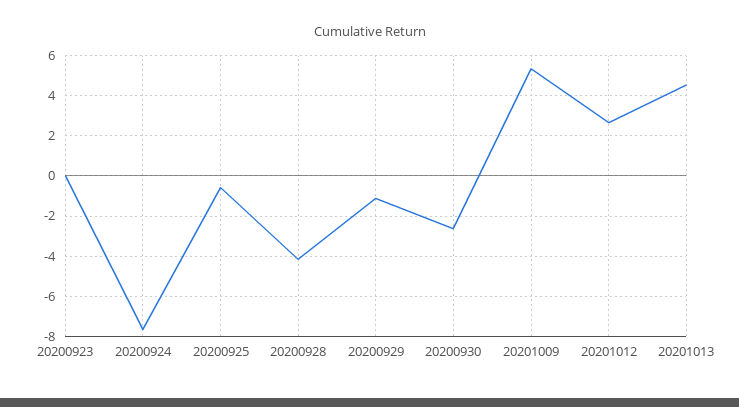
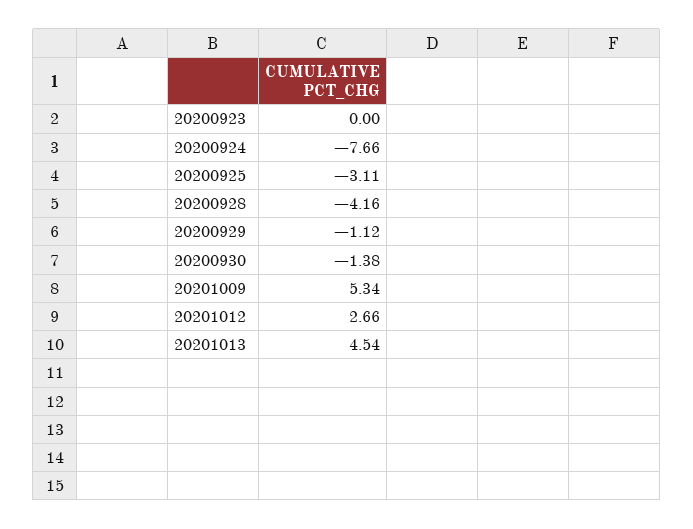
20200925: -0.5 -> -3.11
20200930: -2.5 -> -1.38

